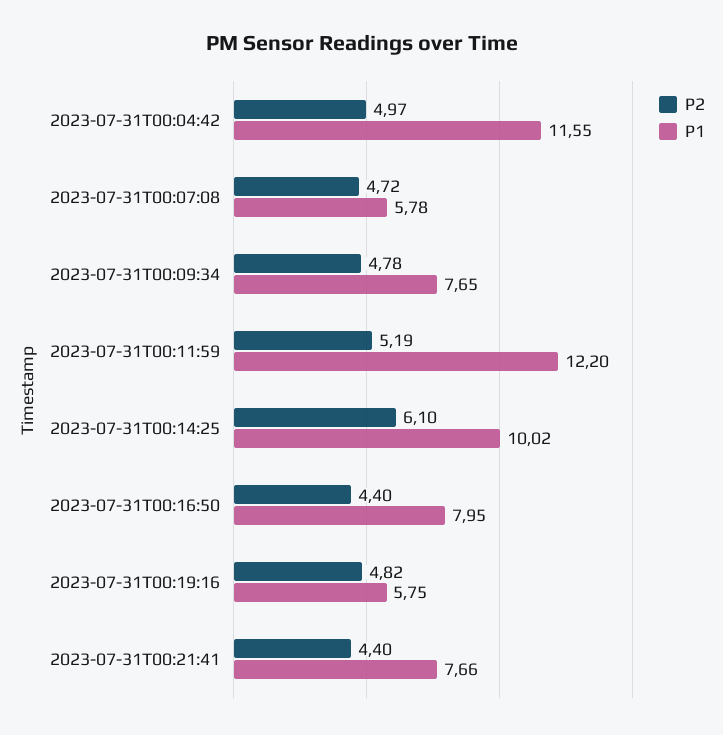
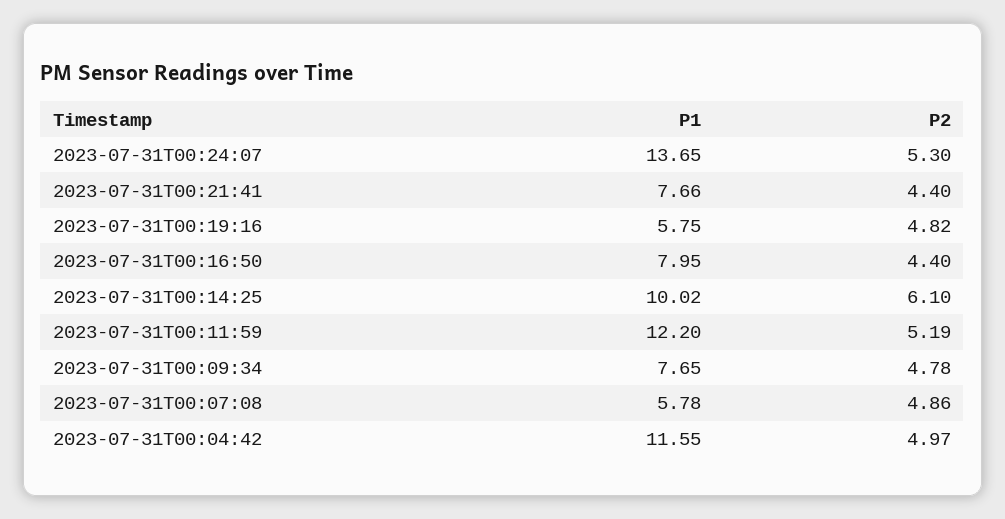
P2, 2023-07-31T00:07:08: 4.72 -> 4.86
P1, 2023-07-31T00:24:07: none -> 13.65
P2, 2023-07-31T00:24:07: none -> 5.3

